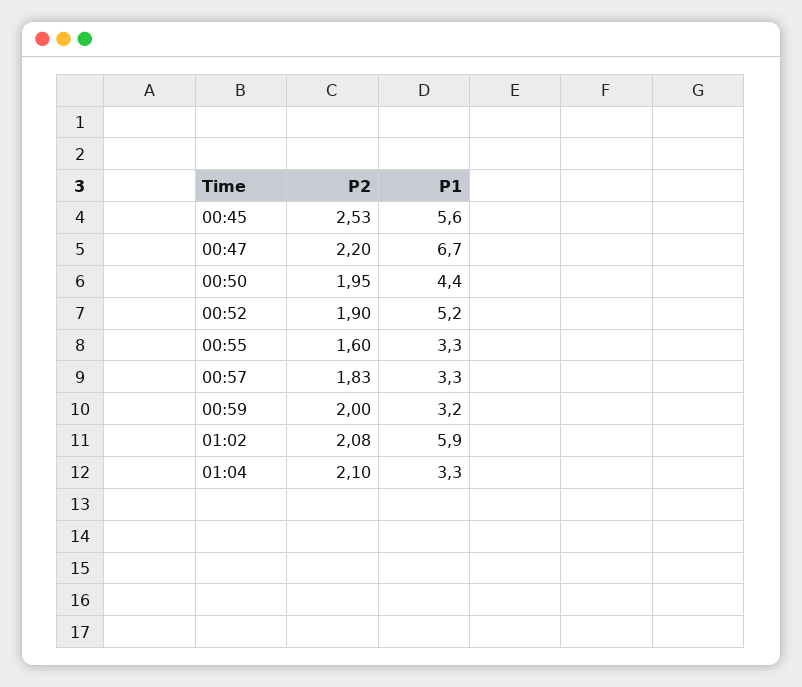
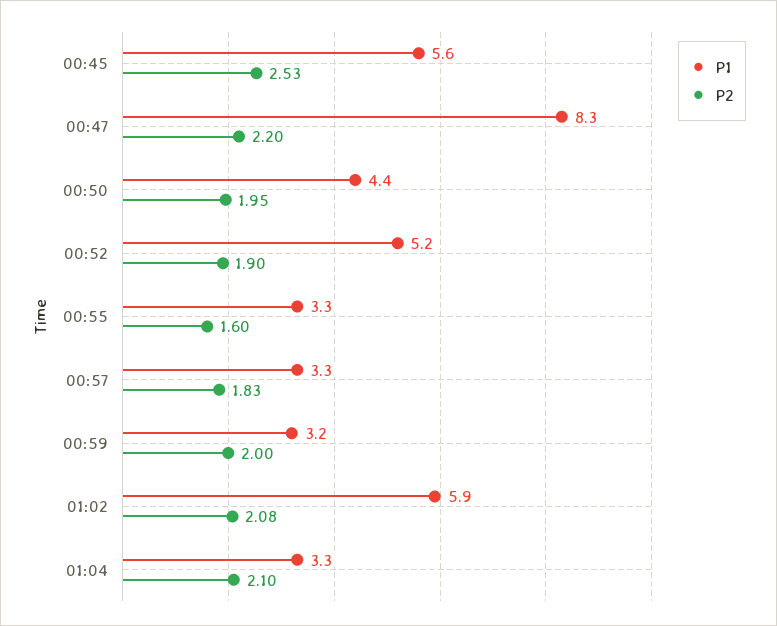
P1, 00:47: 6.7 -> 8.3

